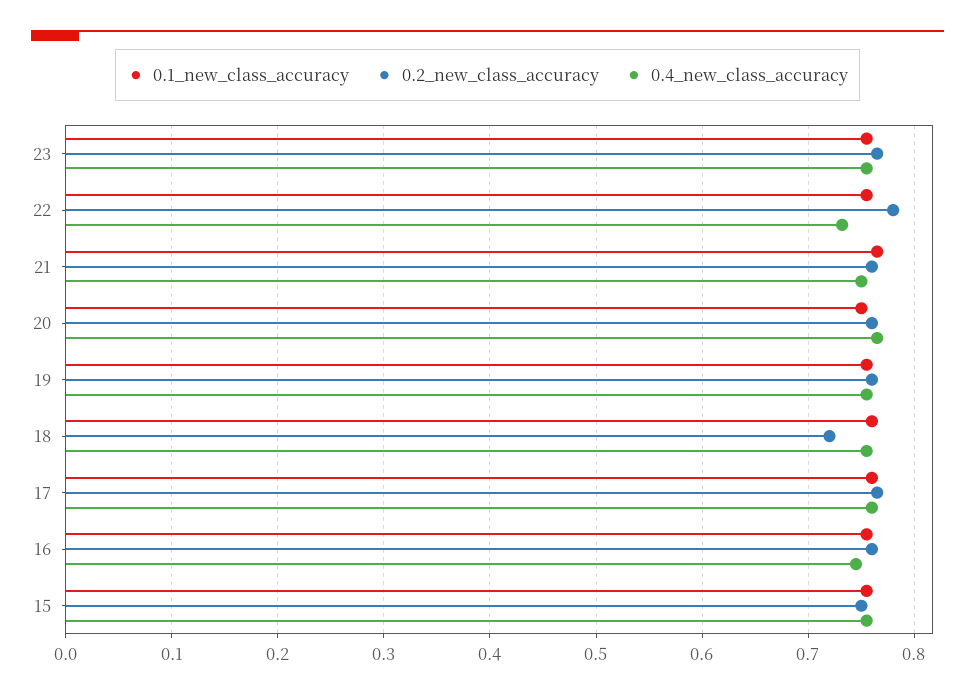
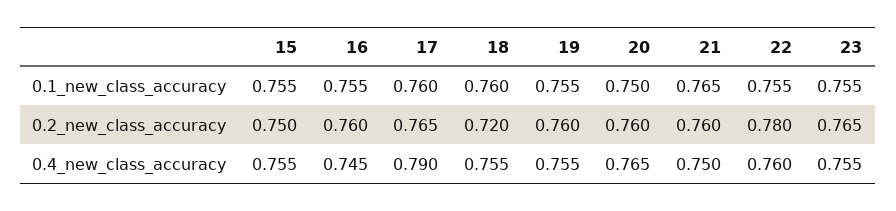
0.4_new_class_accuracy, 22: 0.73 -> 0.76
0.4_new_class_accuracy, 17: 0.76 -> 0.79

